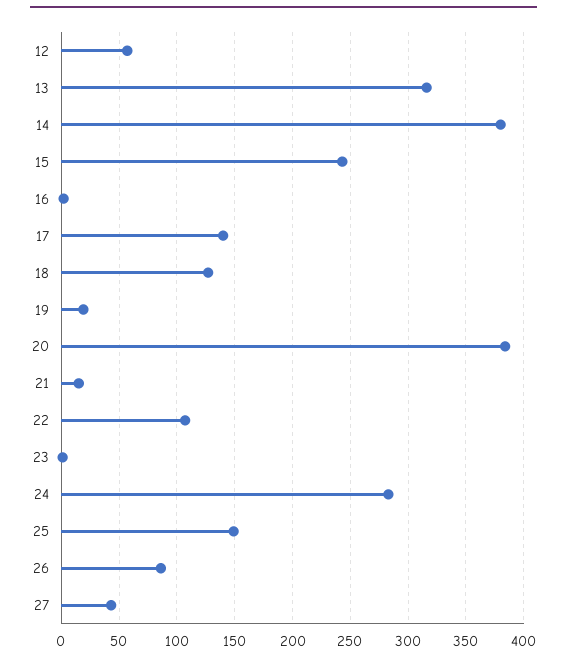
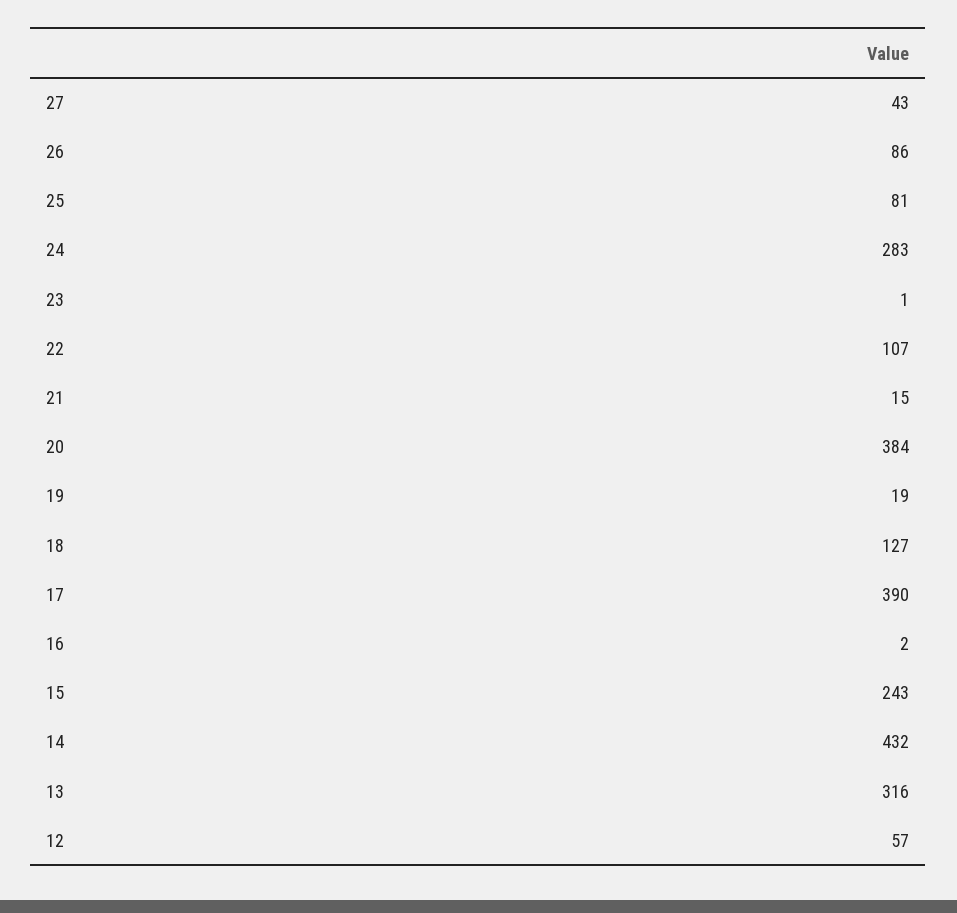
14: 380 -> 432
17: 140 -> 390
25: 150 -> 81

